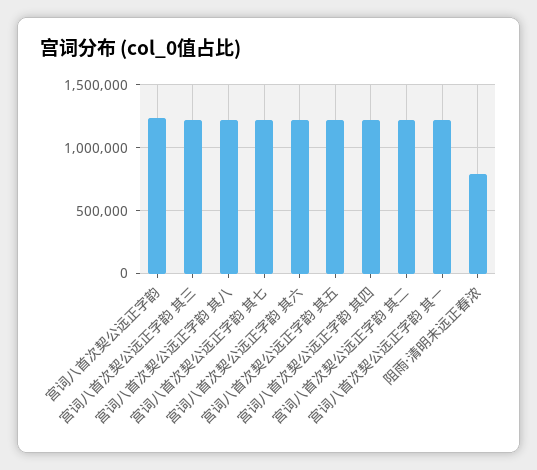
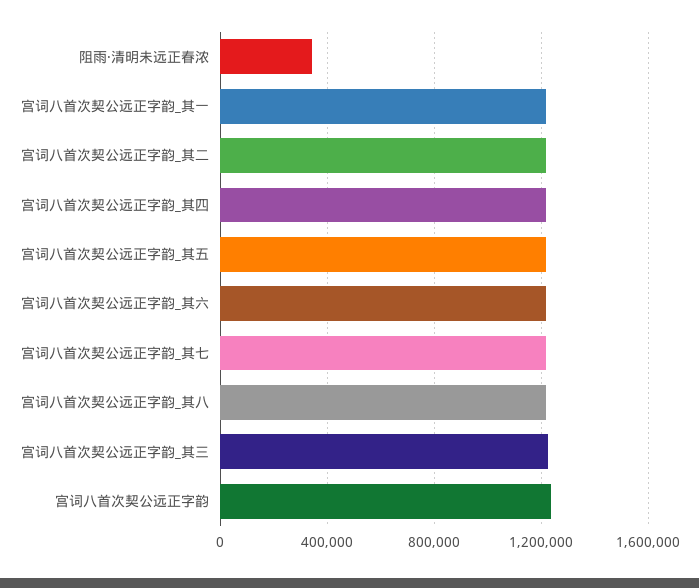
阻雨·清明未远正春浓: 800000 -> 350000

